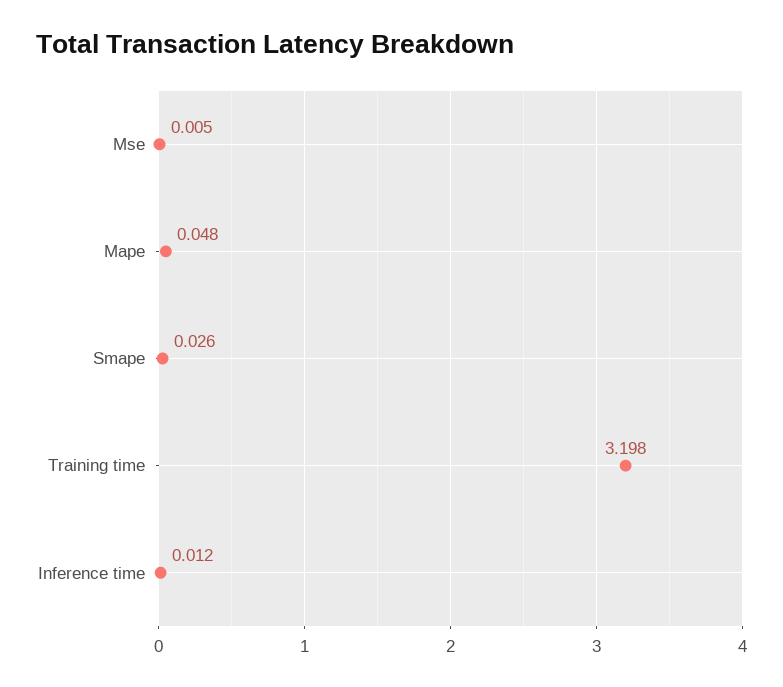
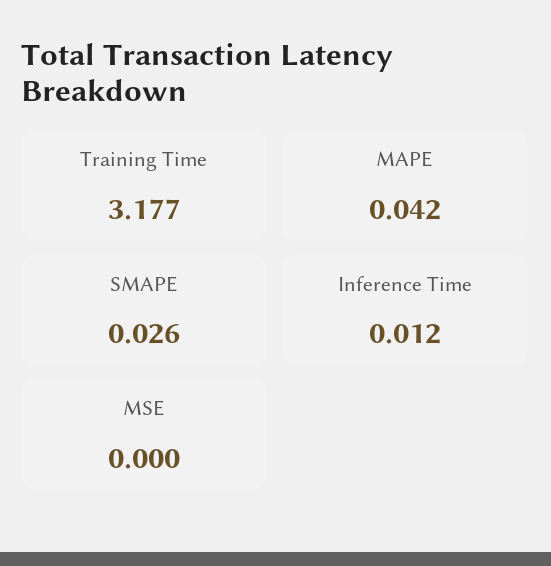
Mse: 0.005 -> 0
Mape: 0.048 -> 0.042
Training time: 3.198 -> 3.177

